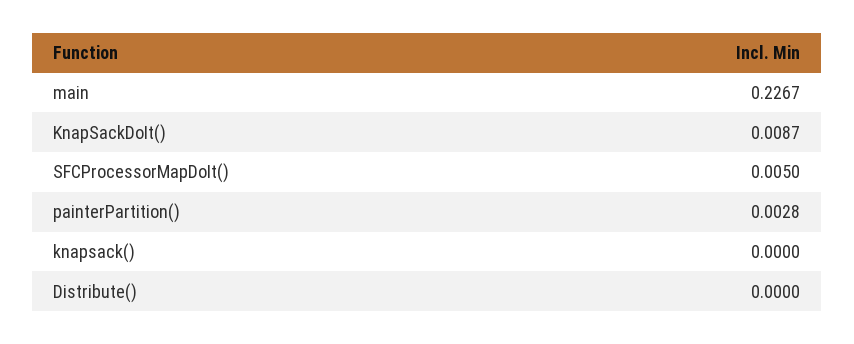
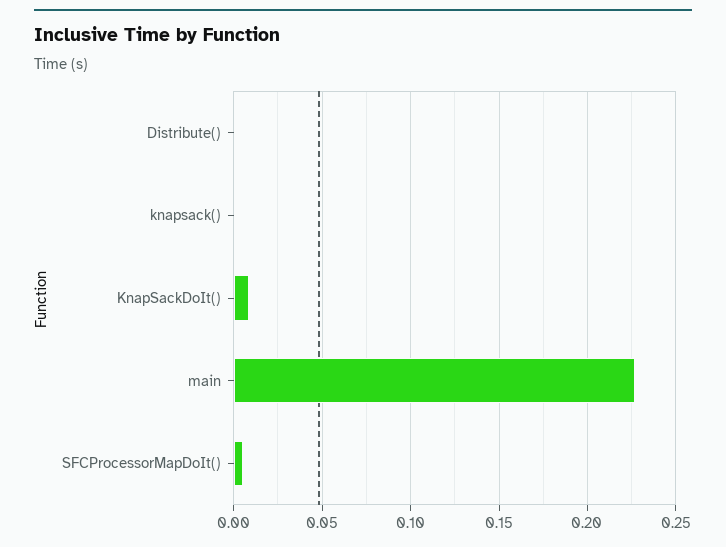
painterPartition(): 0.0028 -> none

